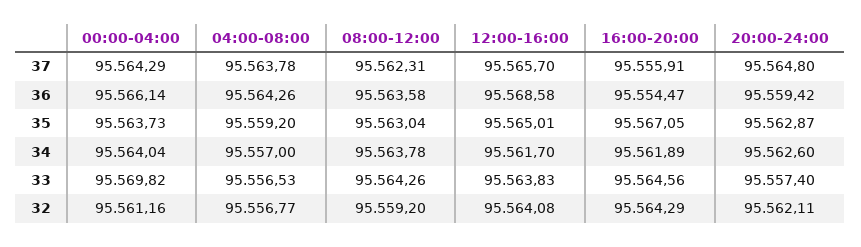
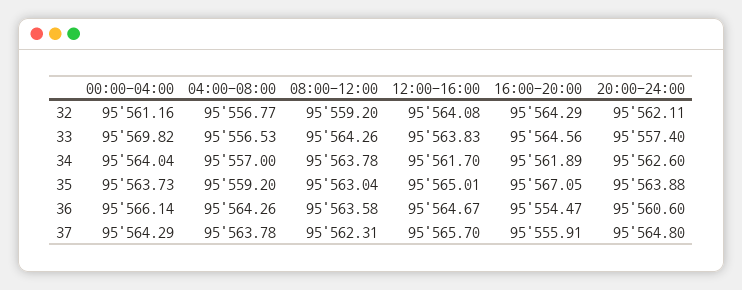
12:00-16:00, 36: 95568.58 -> 95564.67
20:00-24:00, 36: 95559.42 -> 95560.6
20:00-24:00, 35: 95562.87 -> 95563.88

